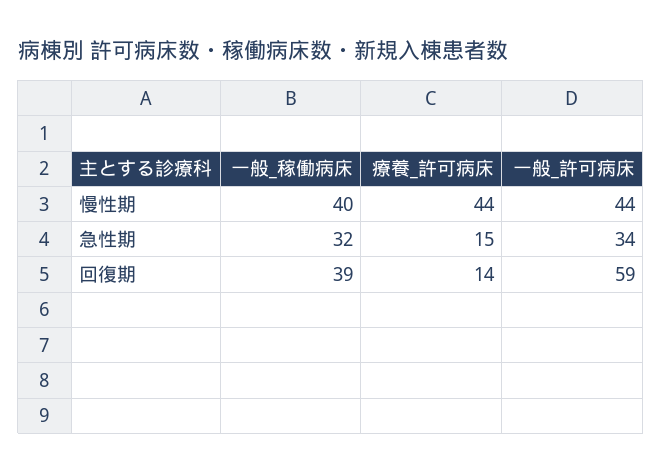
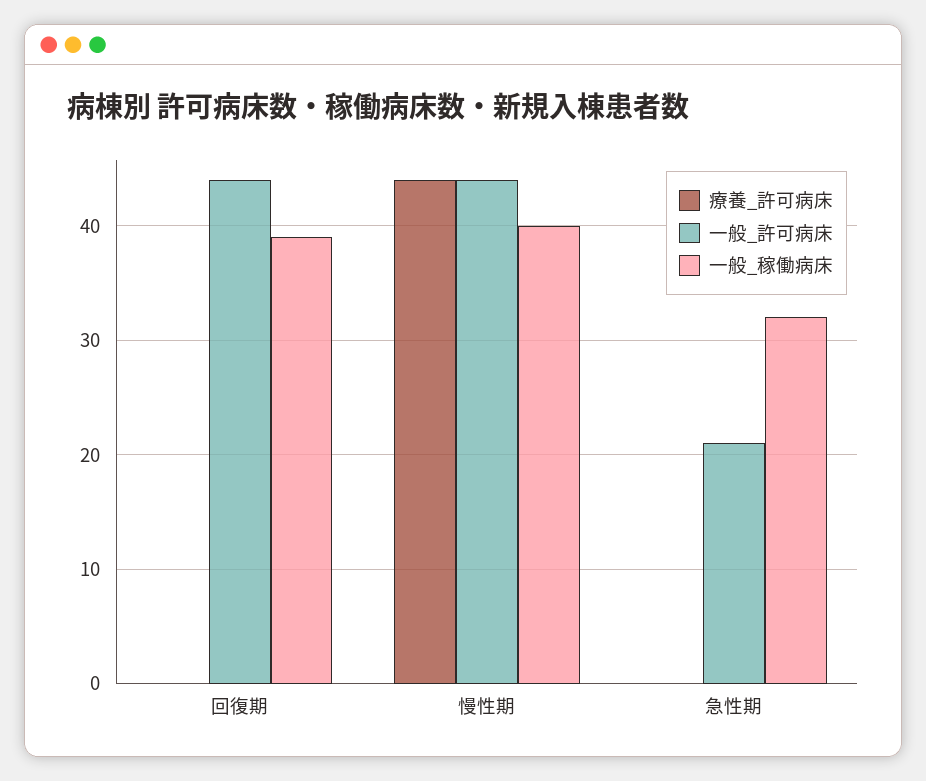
療養_許可病床, 急性期: 15 -> 0
一般_許可病床, 急性期: 34 -> 21
療養_許可病床, 回復期: 14 -> 0
一般_許可病床, 回復期: 59 -> 44

